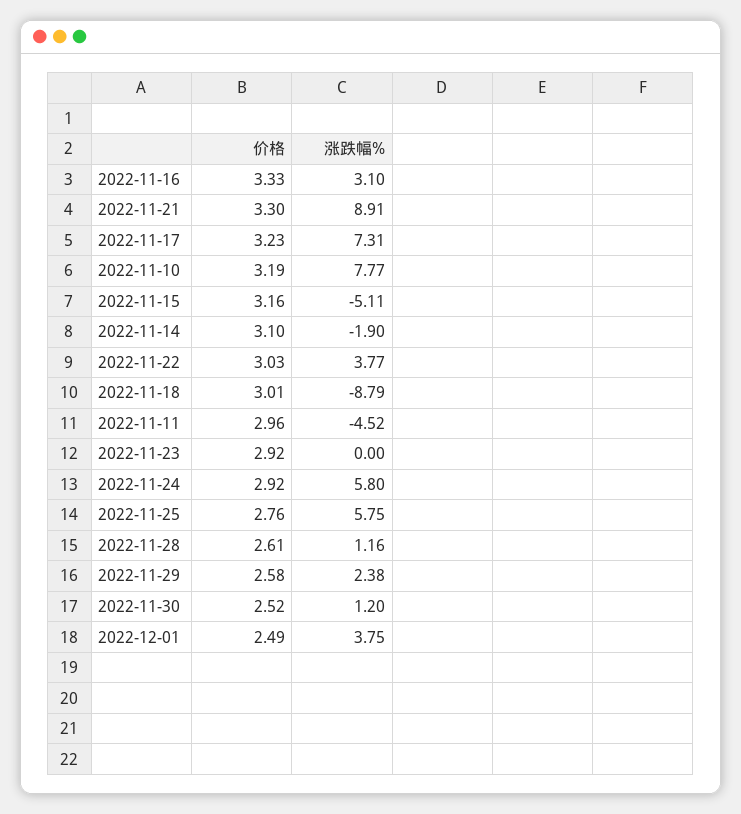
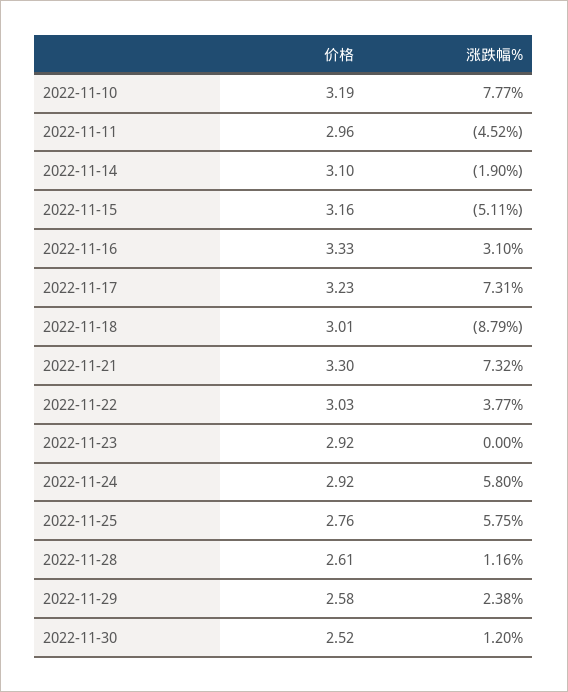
涨跌幅%, 2022-11-21: 8.91 -> 7.32
价格, 2022-12-01: 2.49 -> none
涨跌幅%, 2022-12-01: 3.75 -> none

